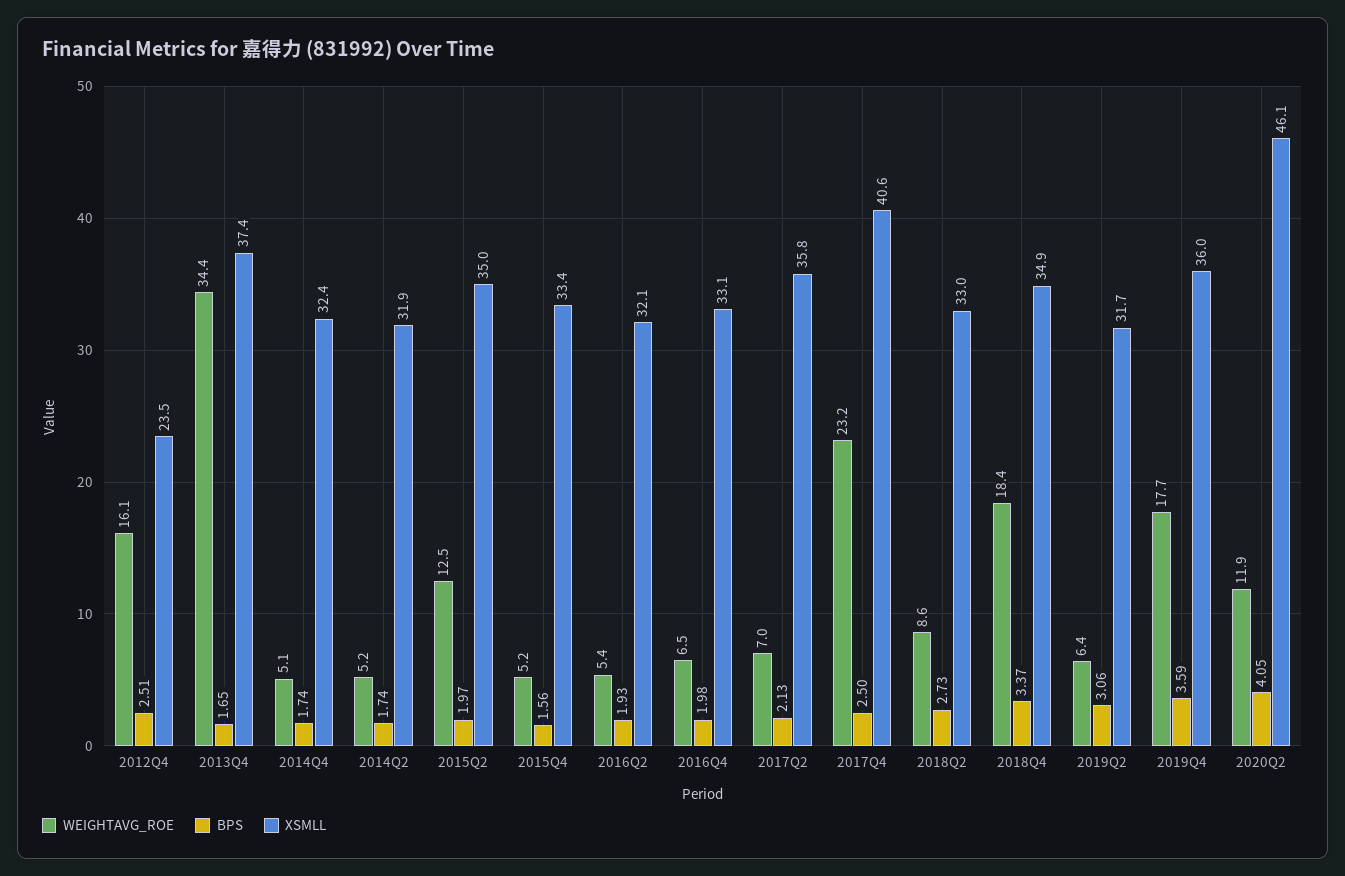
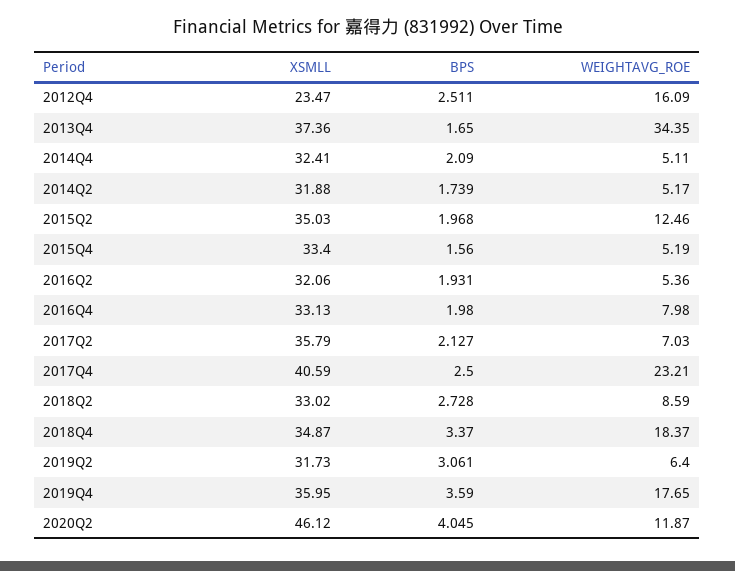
BPS, 2014Q4: 1.74 -> 2.09
WEIGHTAVG_ROE, 2016Q4: 6.5 -> 7.98

